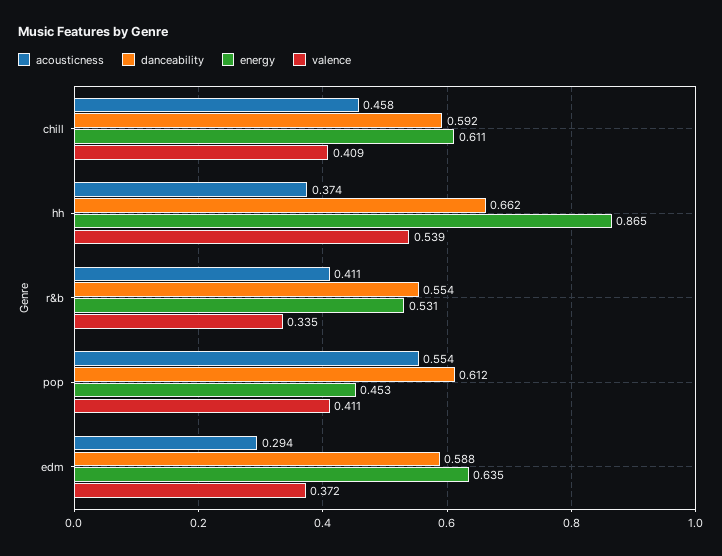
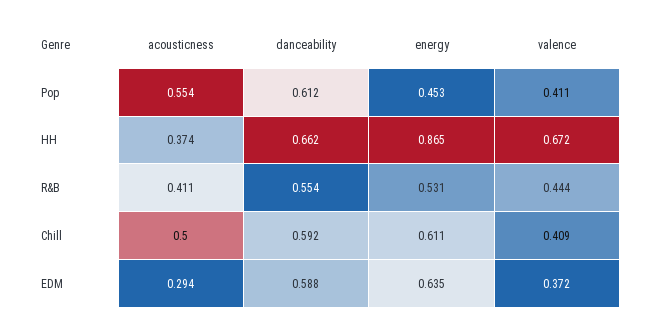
acousticness, chill: 0.458 -> 0.5
valence, hh: 0.539 -> 0.672
valence, r&b: 0.335 -> 0.444

